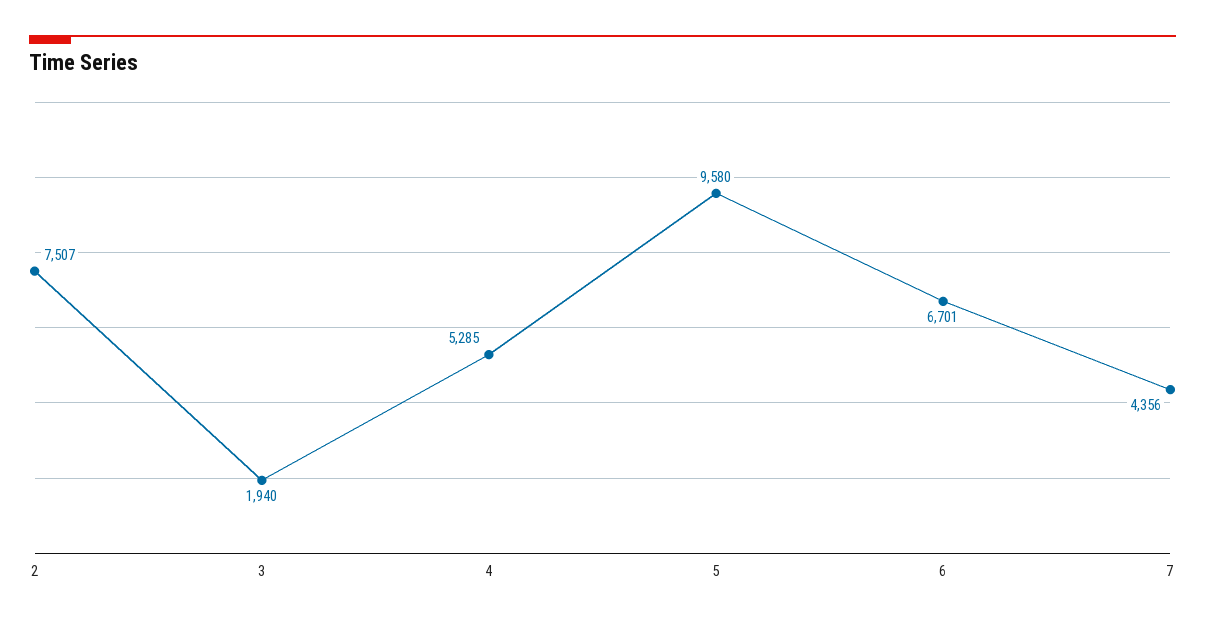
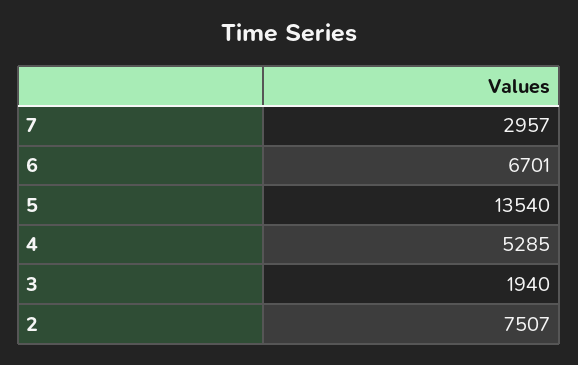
5: 9580 -> 13540
7: 4356 -> 2957

